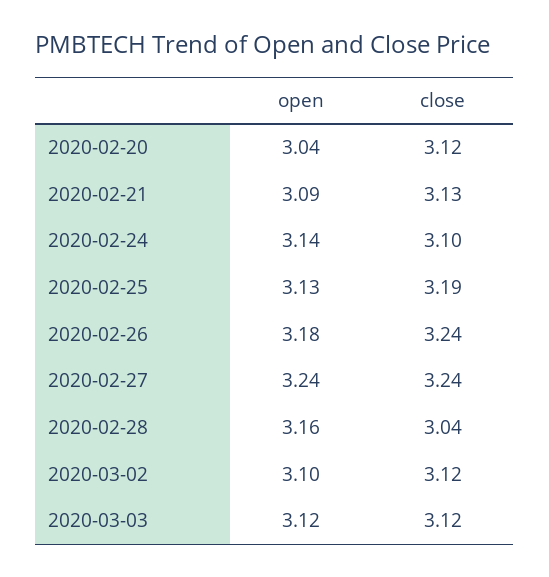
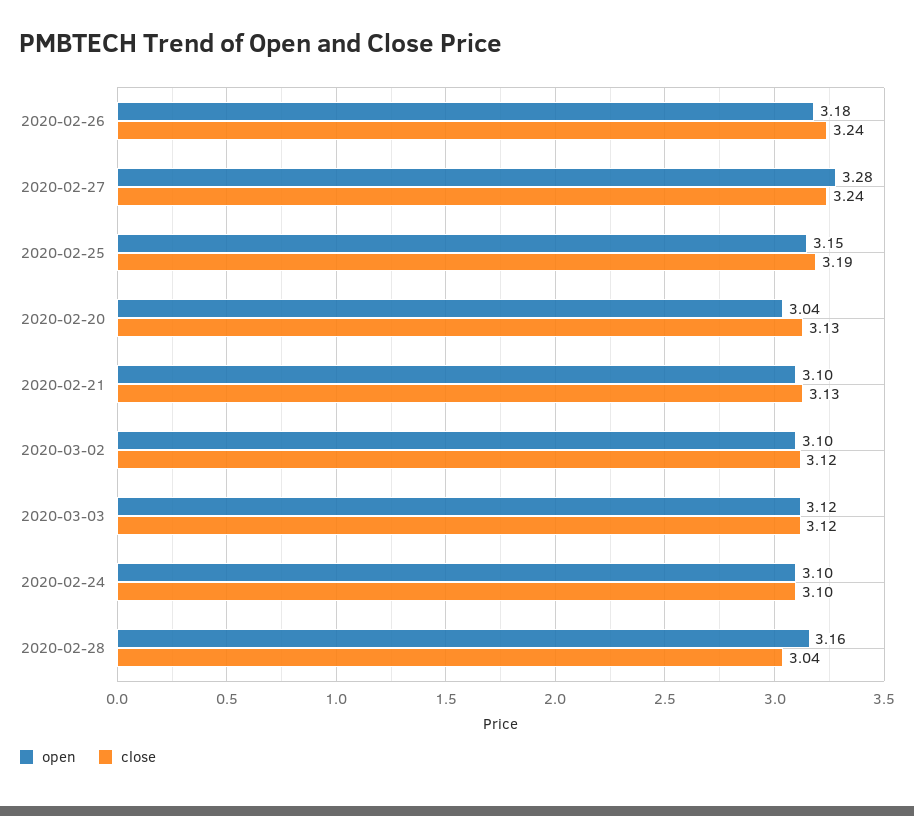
close, 2020-02-20: 3.12 -> 3.13
open, 2020-02-21: 3.09 -> 3.1
open, 2020-02-24: 3.14 -> 3.1
open, 2020-02-25: 3.13 -> 3.15
open, 2020-02-27: 3.24 -> 3.28

